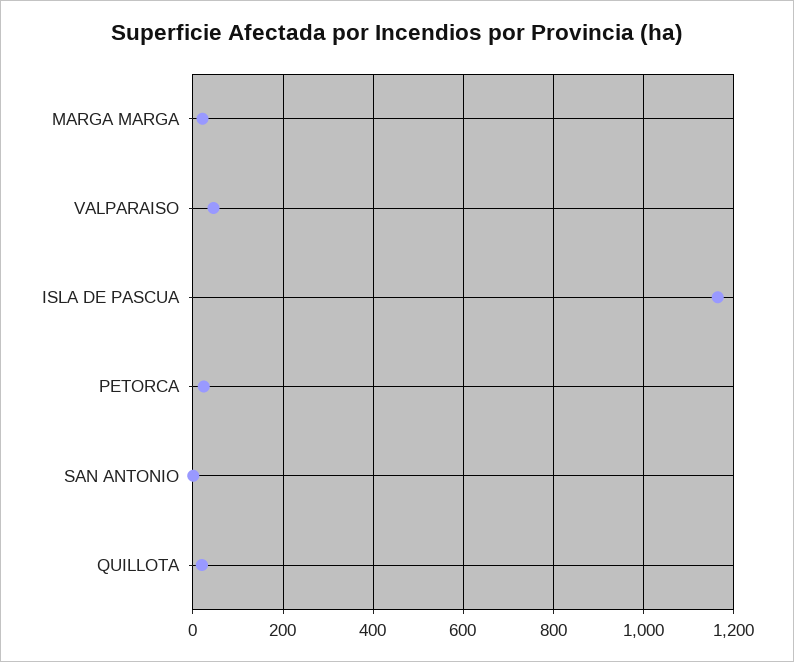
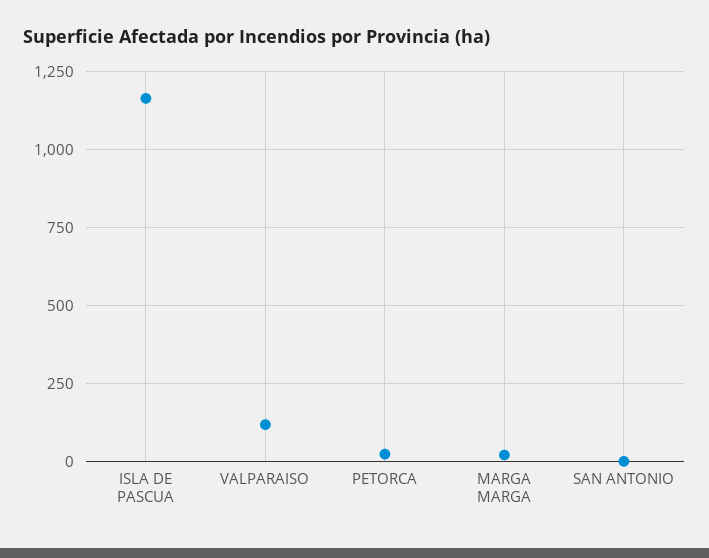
VALPARAISO: 40 -> 125
QUILLOTA: 20 -> none

